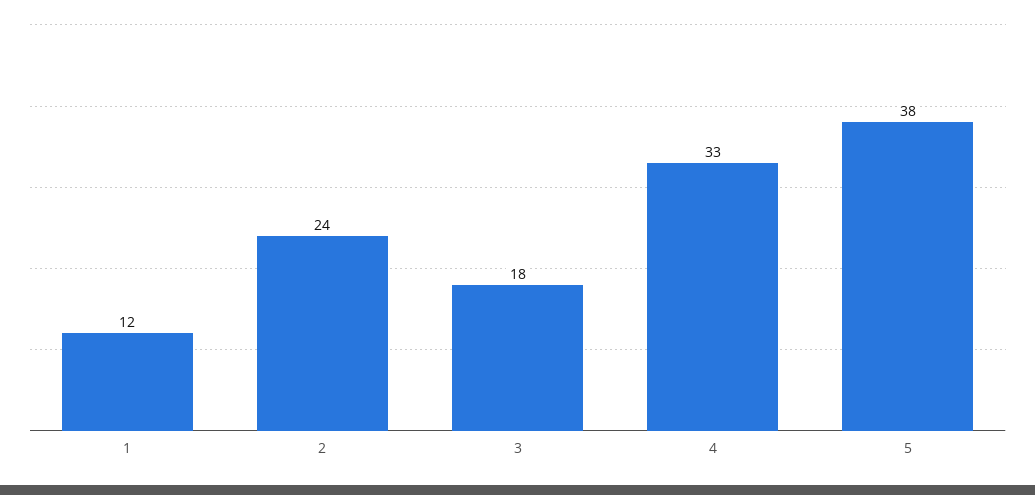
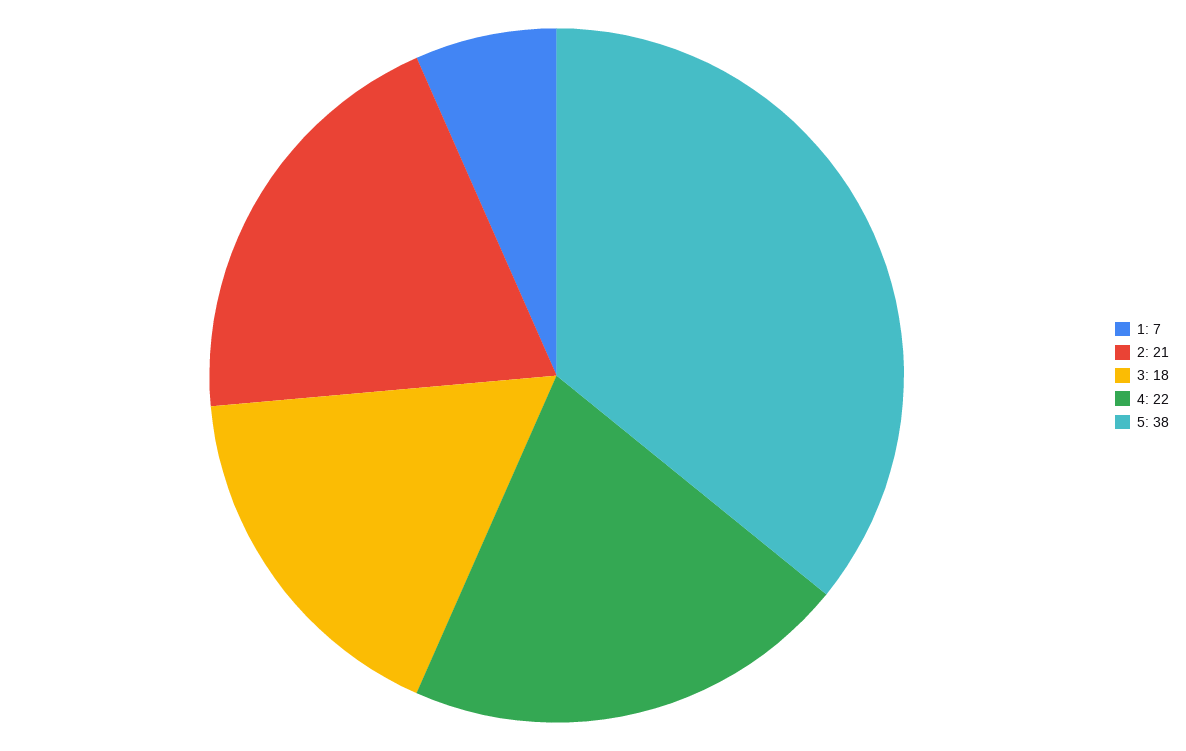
1: 12 -> 7
2: 24 -> 21
4: 33 -> 22

